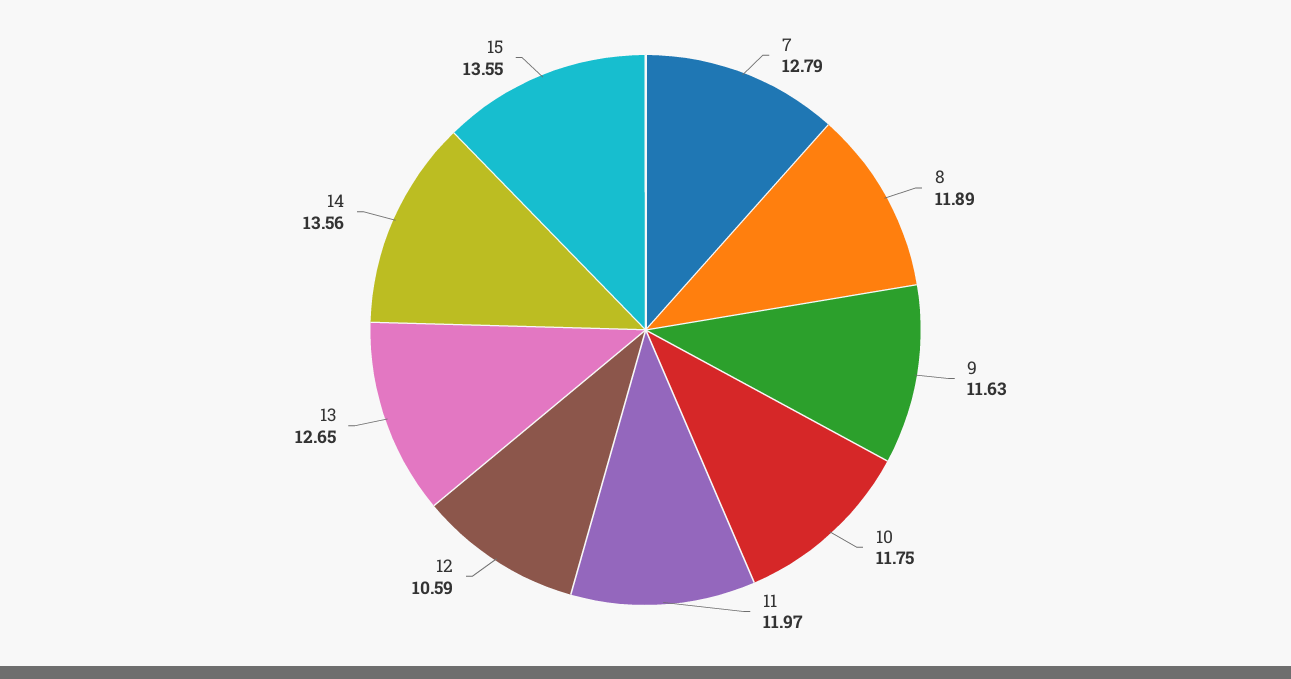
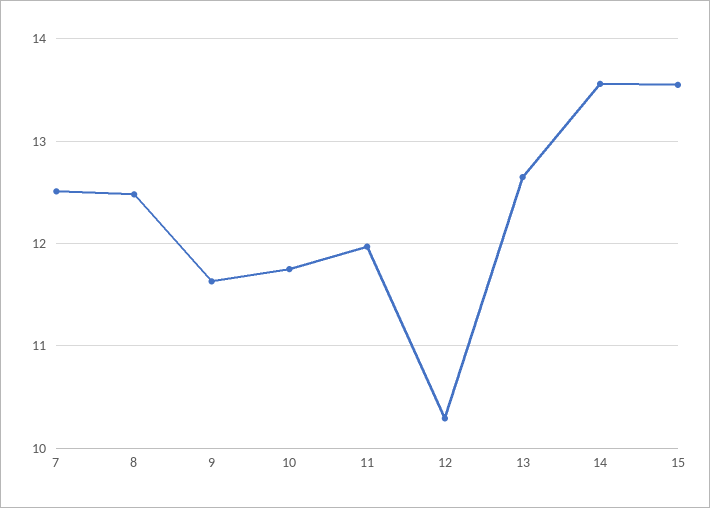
7: 12.79 -> 12.5
8: 11.89 -> 12.5
12: 10.59 -> 10.3

